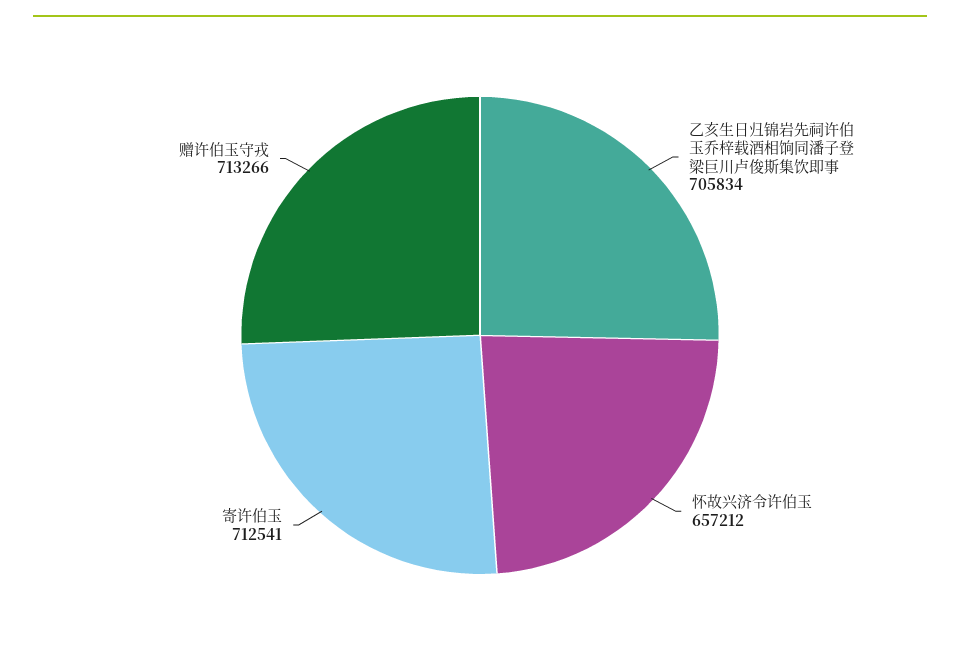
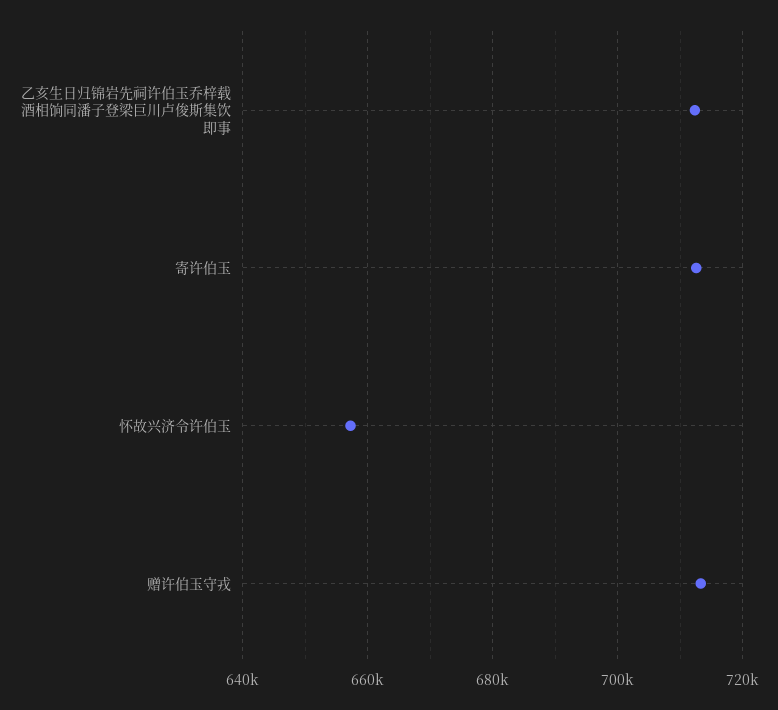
乙亥生日归锦岩先祠许伯玉乔梓载酒相饷同潘子登梁巨川卢俊斯集饮即事: 705834 -> 712000

